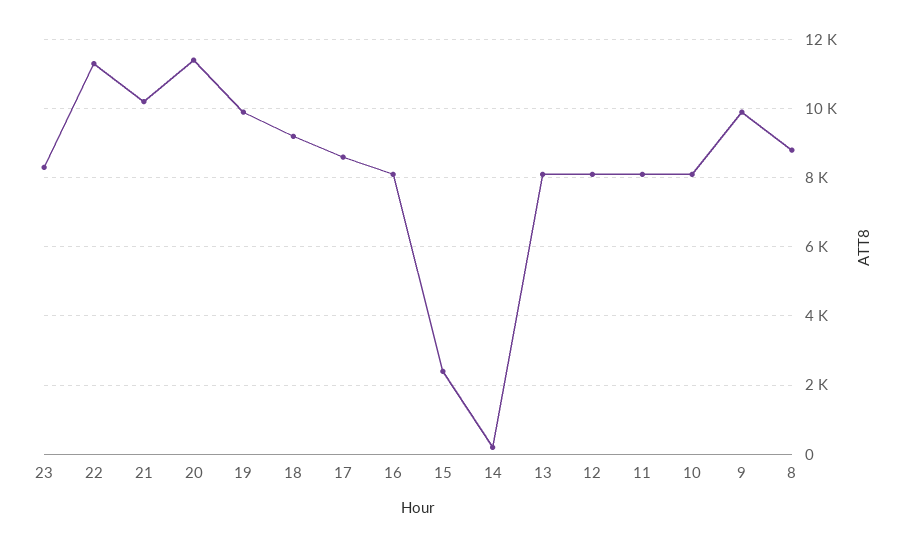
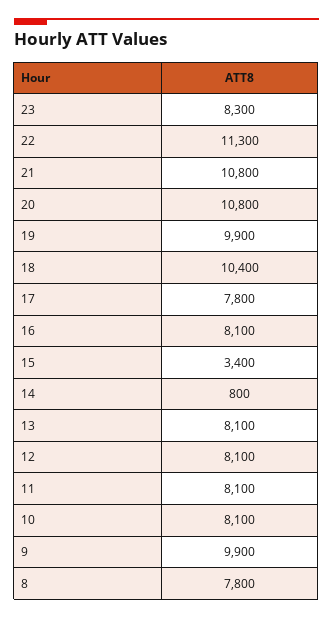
21: 10200 -> 10800
20: 11400 -> 10800
18: 9200 -> 10400
17: 8600 -> 7800
15: 2400 -> 3400
14: 200 -> 800
8: 8800 -> 7800

